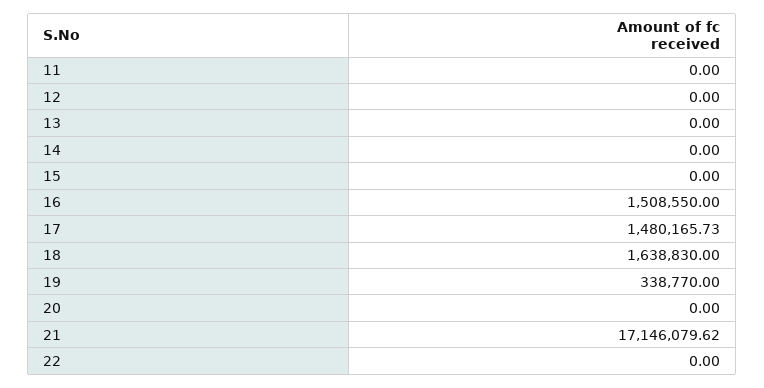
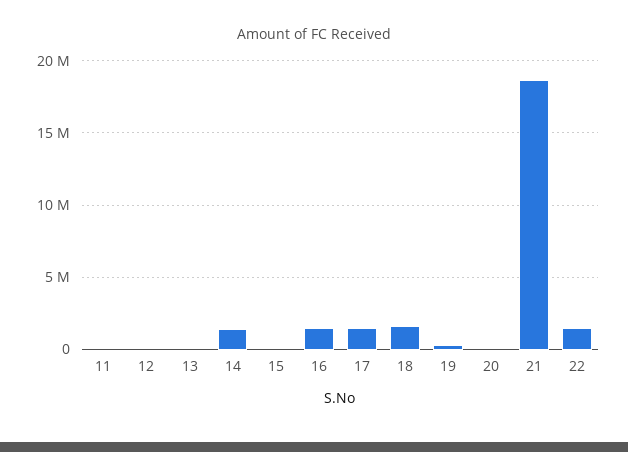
14: 0 -> 1500000
21: 17146079.62 -> 18500000
22: 0 -> 1500000

